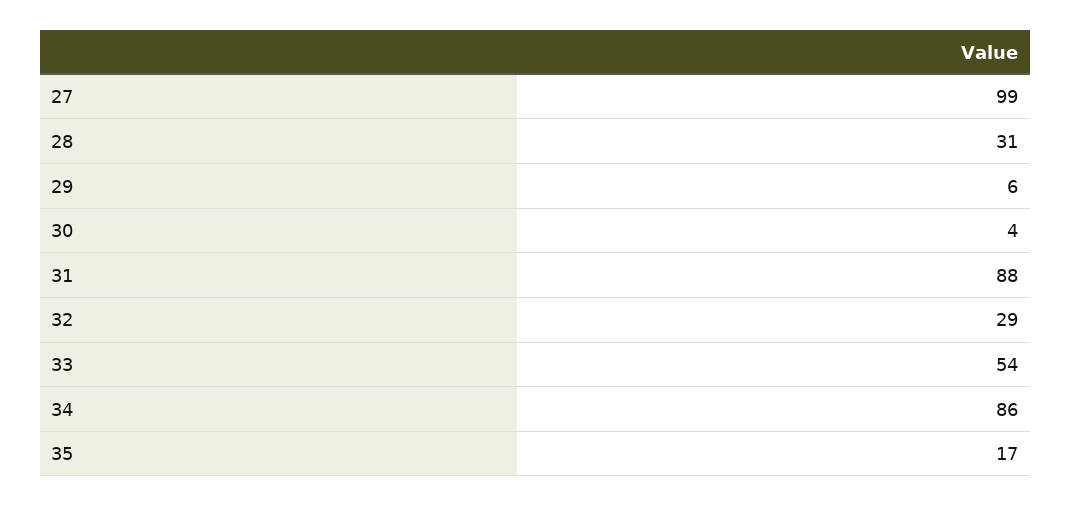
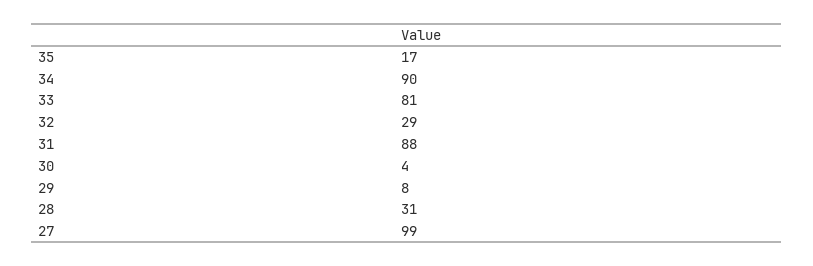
29: 6 -> 8
33: 54 -> 81
34: 86 -> 90

